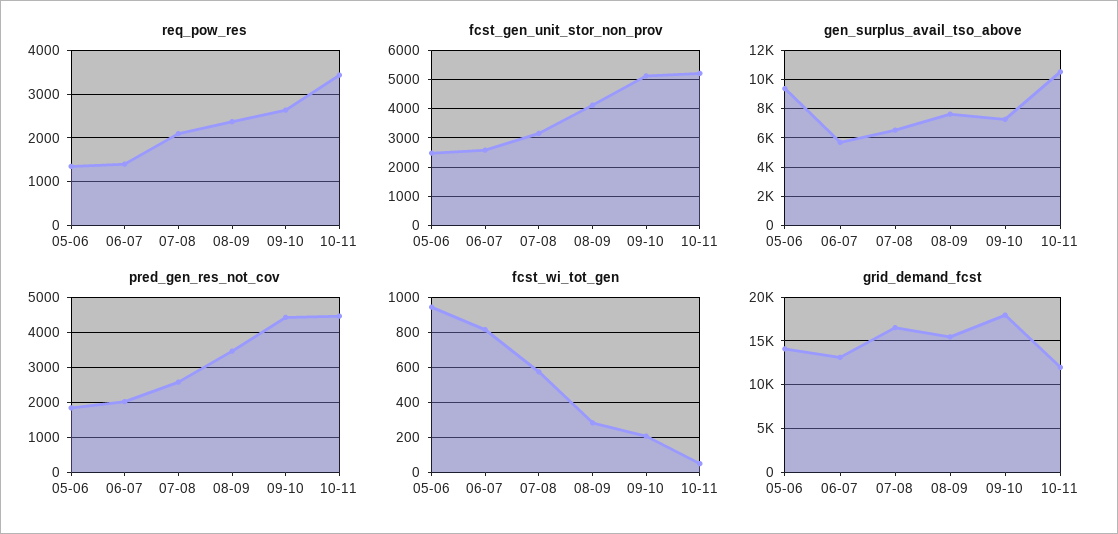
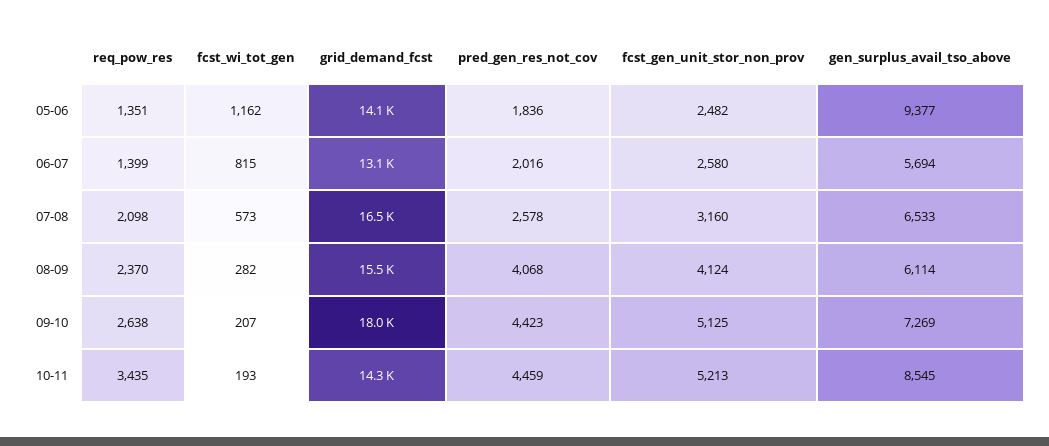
gen_surplus_avail_tso_above, 08-09: 7500 -> 6114
gen_surplus_avail_tso_above, 10-11: 10500 -> 8545
pred_gen_res_not_cov, 08-09: 3400 -> 4068
fcst_wi_tot_gen, 05-06: 950 -> 1162
fcst_wi_tot_gen, 10-11: 50 -> 193
grid_demand_fcst, 10-11: 12000 -> 14300

